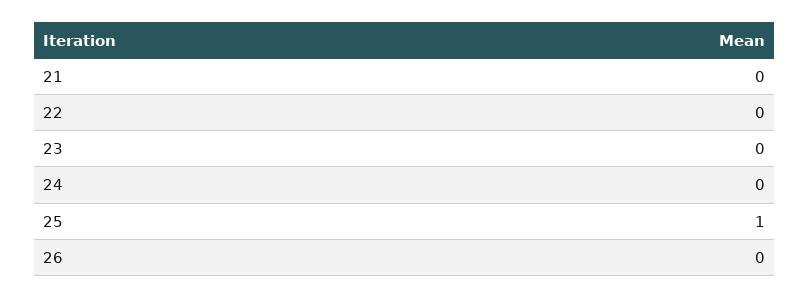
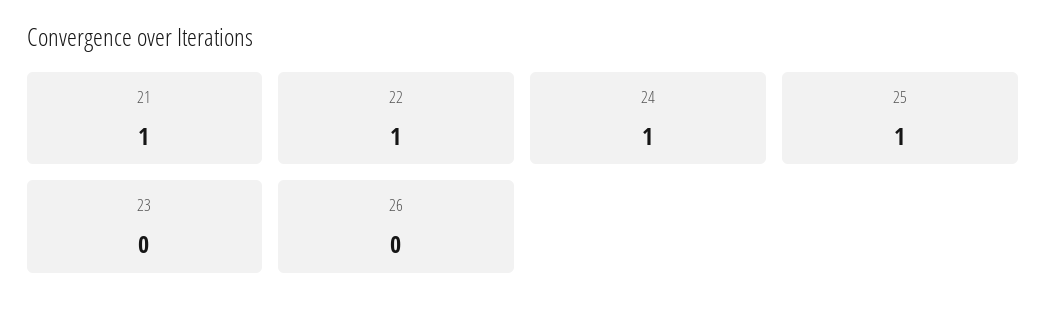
21: 0 -> 1
22: 0 -> 1
24: 0 -> 1

